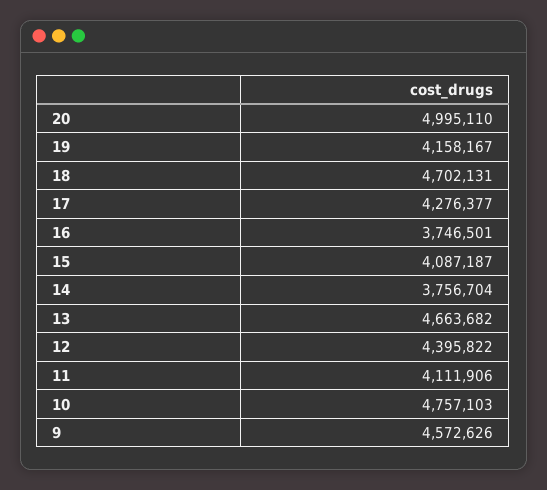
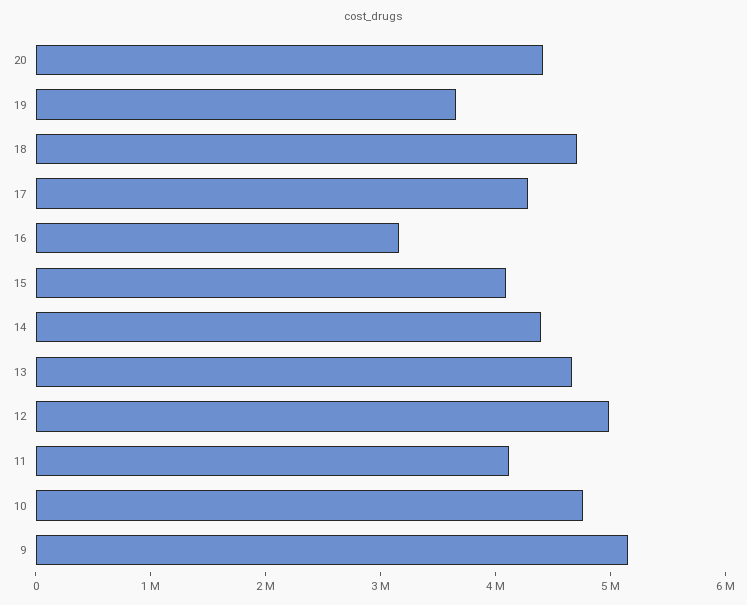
20: 4995110 -> 4400000
19: 4158167 -> 3600000
16: 3746501 -> 3200000
14: 3756704 -> 4400000
12: 4395822 -> 5000000
9: 4572626 -> 5200000

